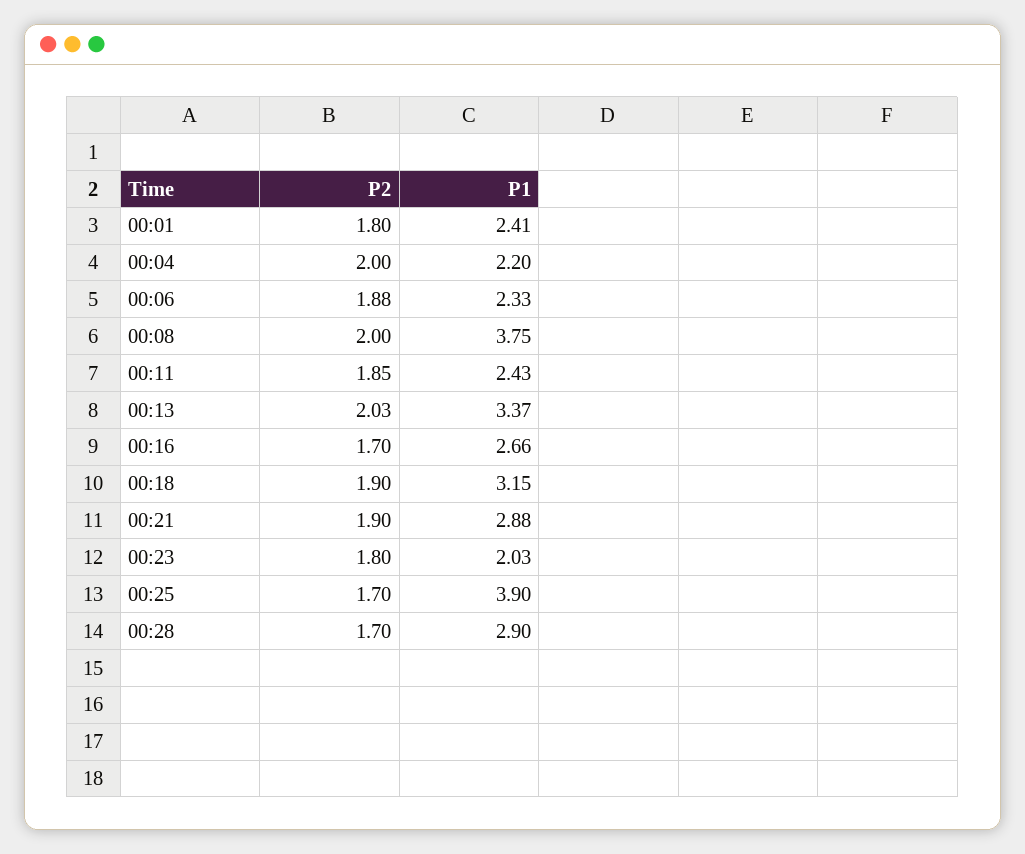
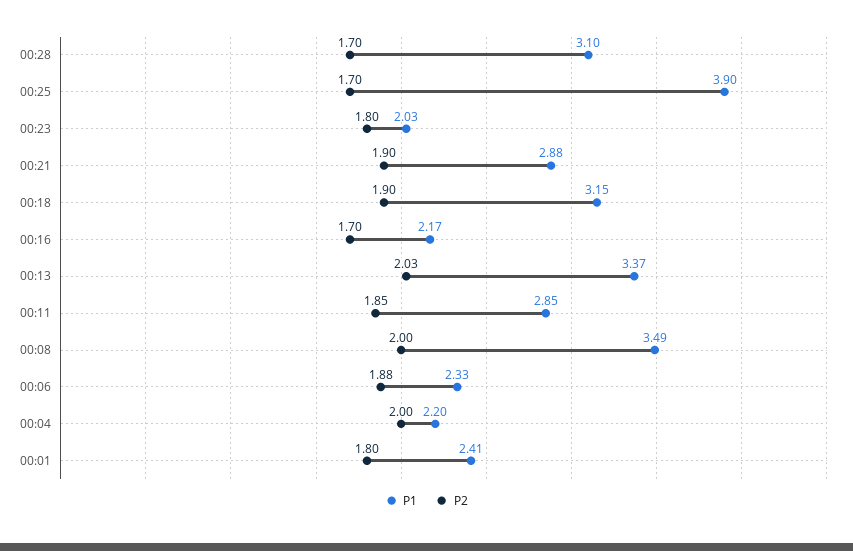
P1, 00:08: 3.75 -> 3.49
P1, 00:11: 2.43 -> 2.85
P1, 00:16: 2.66 -> 2.17
P1, 00:28: 2.9 -> 3.1

